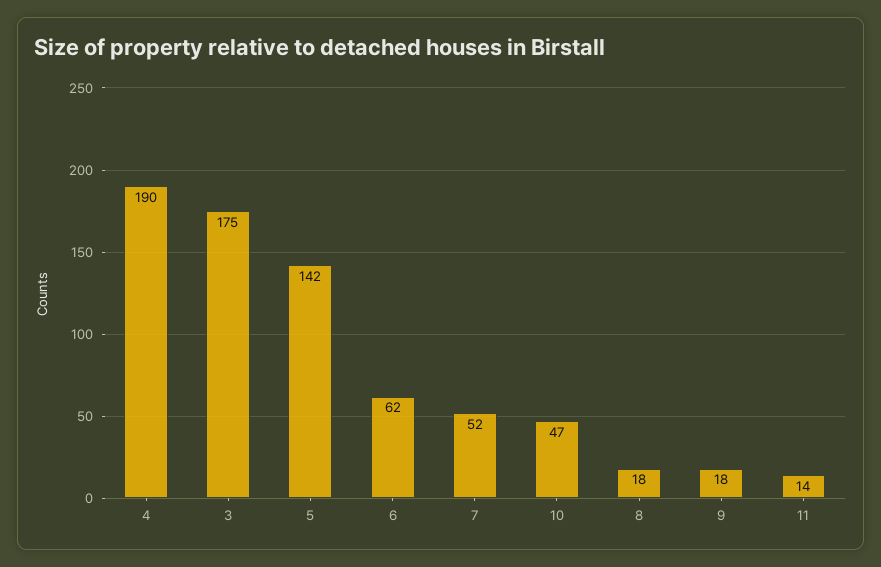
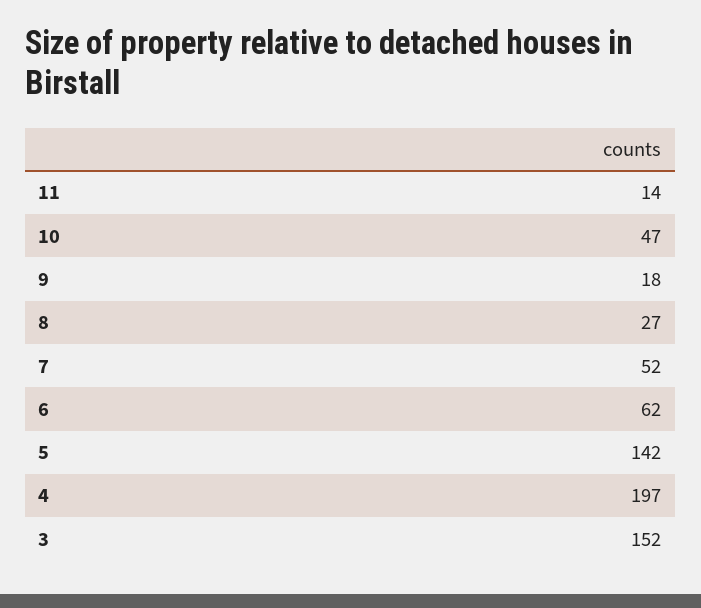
4: 190 -> 197
3: 175 -> 152
8: 18 -> 27

